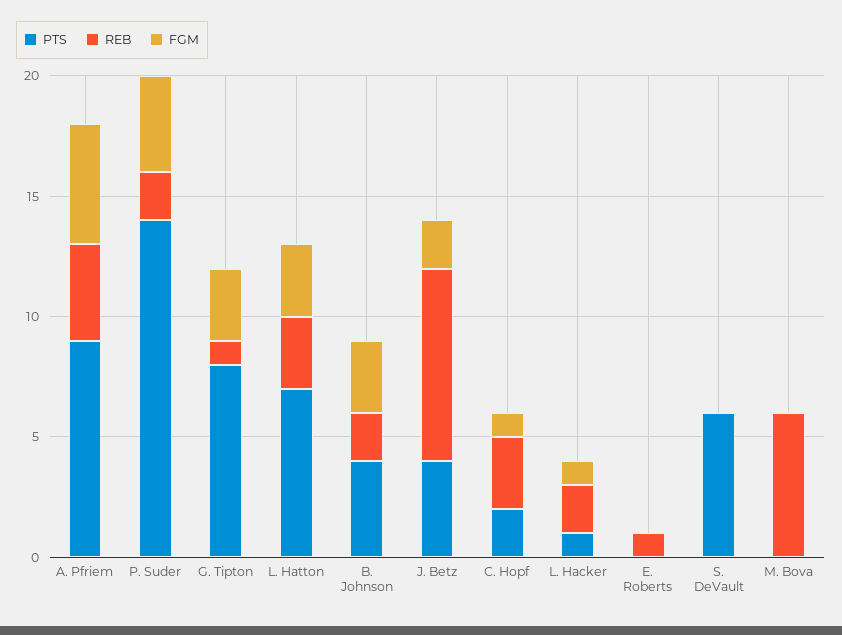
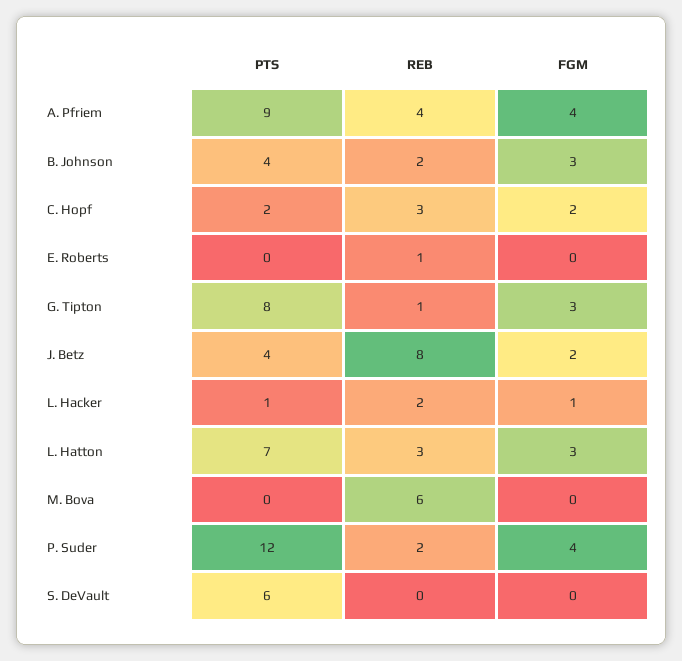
FGM, A. Pfriem: 5 -> 4
PTS, P. Suder: 14 -> 12
FGM, C. Hopf: 1 -> 2

